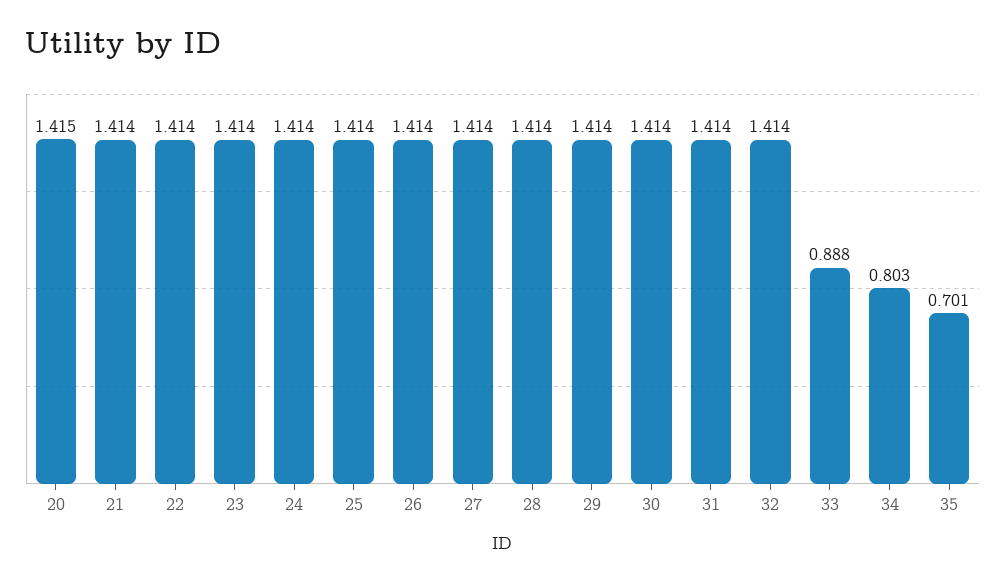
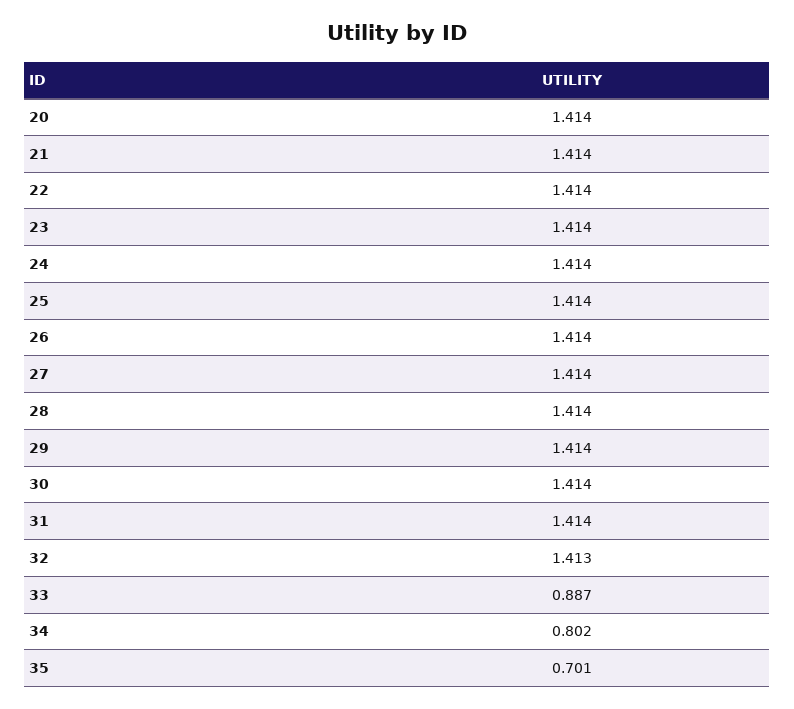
20: 1.415 -> 1.414
32: 1.414 -> 1.413
33: 0.888 -> 0.887
34: 0.803 -> 0.802

